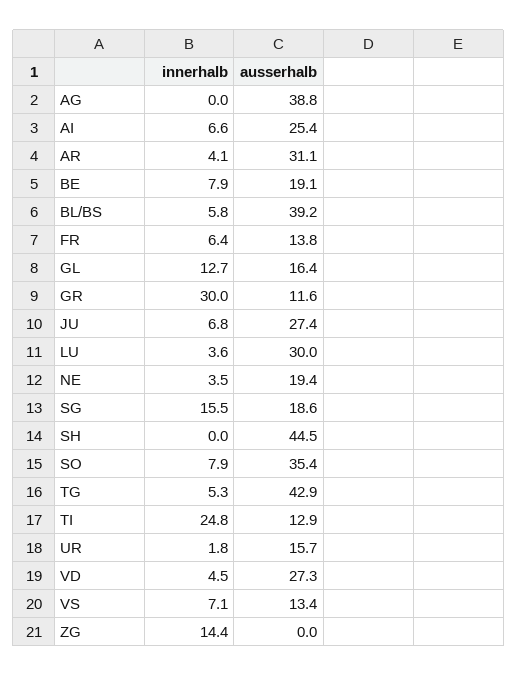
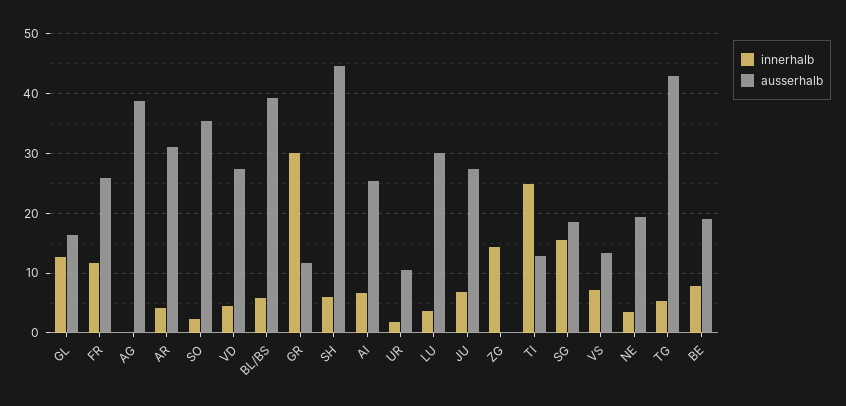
innerhalb, FR: 6.4 -> 12
ausserhalb, FR: 13.8 -> 26
innerhalb, SH: 0 -> 6
innerhalb, SO: 7.9 -> 2
ausserhalb, UR: 15.7 -> 10

